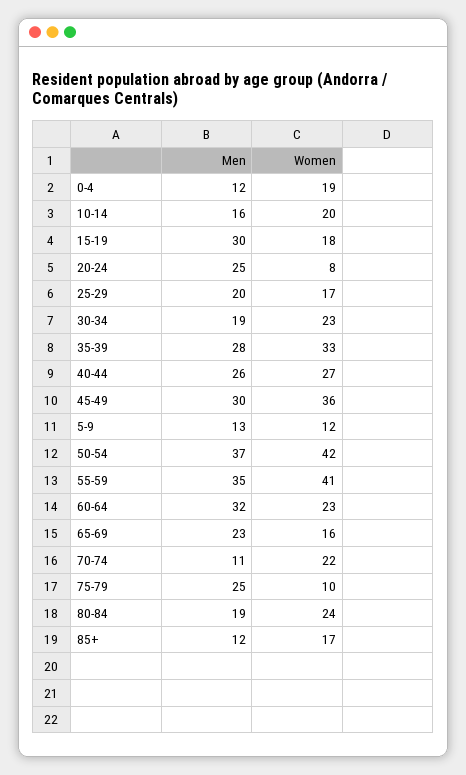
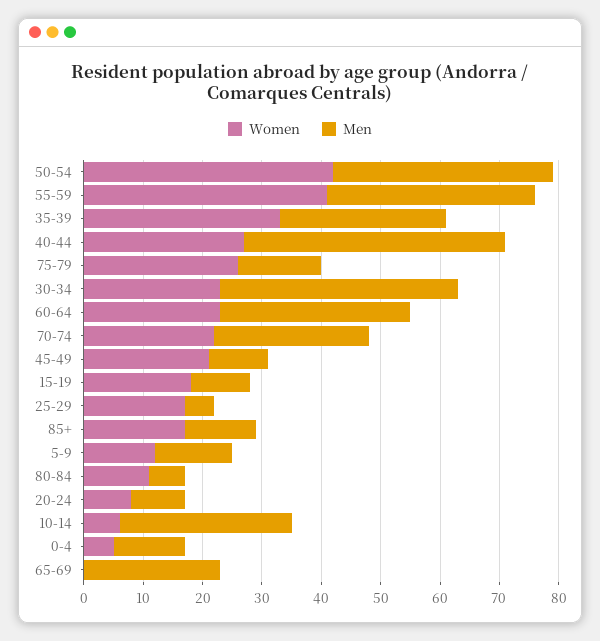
Women, 0-4: 19 -> 5
Men, 10-14: 16 -> 30
Women, 10-14: 20 -> 5
Men, 15-19: 30 -> 10
Men, 20-24: 25 -> 10
Men, 25-29: 20 -> 5
Men, 30-34: 19 -> 40
Men, 40-44: 26 -> 45
Men, 45-49: 30 -> 10
Women, 45-49: 36 -> 20
Women, 65-69: 16 -> 0
Men, 70-74: 11 -> 25
Men, 75-79: 25 -> 15
Women, 75-79: 10 -> 25
Men, 80-84: 19 -> 5
Women, 80-84: 24 -> 10

